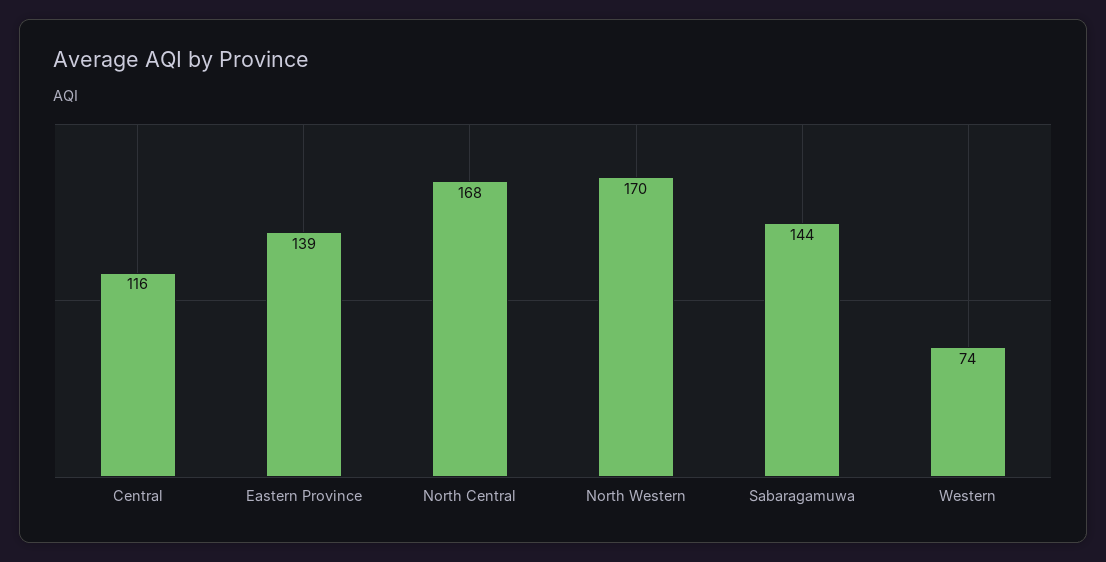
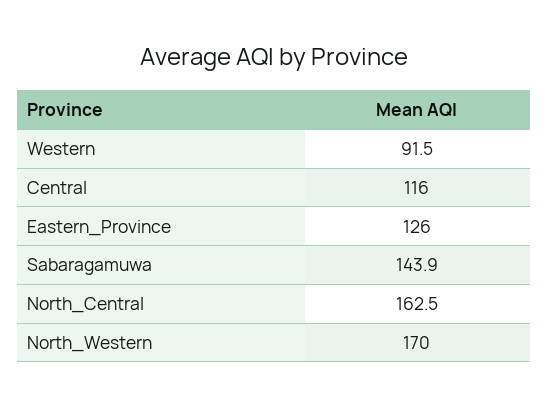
Eastern Province: 139 -> 126
North Central: 168 -> 162.5
Western: 74 -> 91.5

